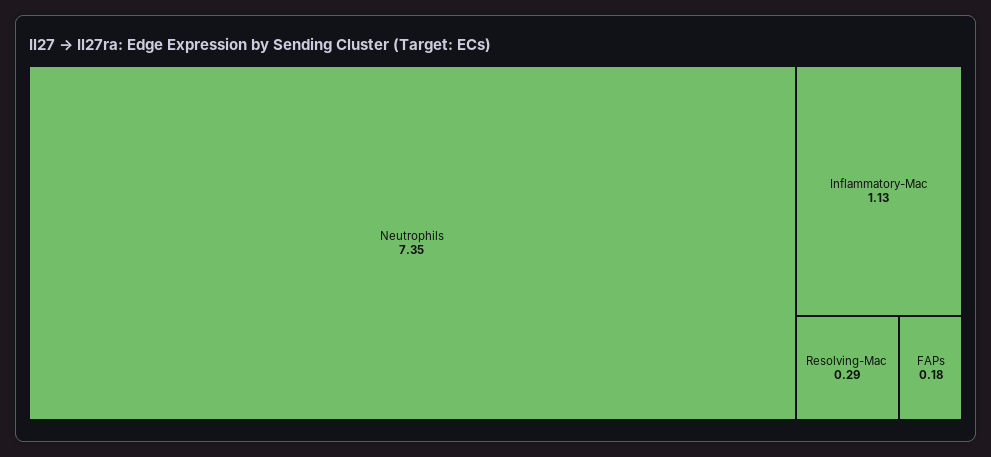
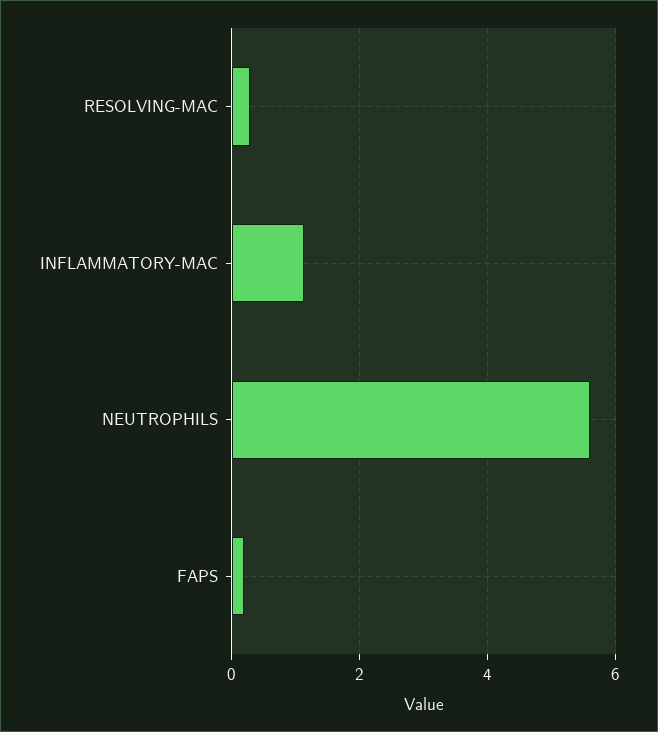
Neutrophils: 7.35 -> 5.6

